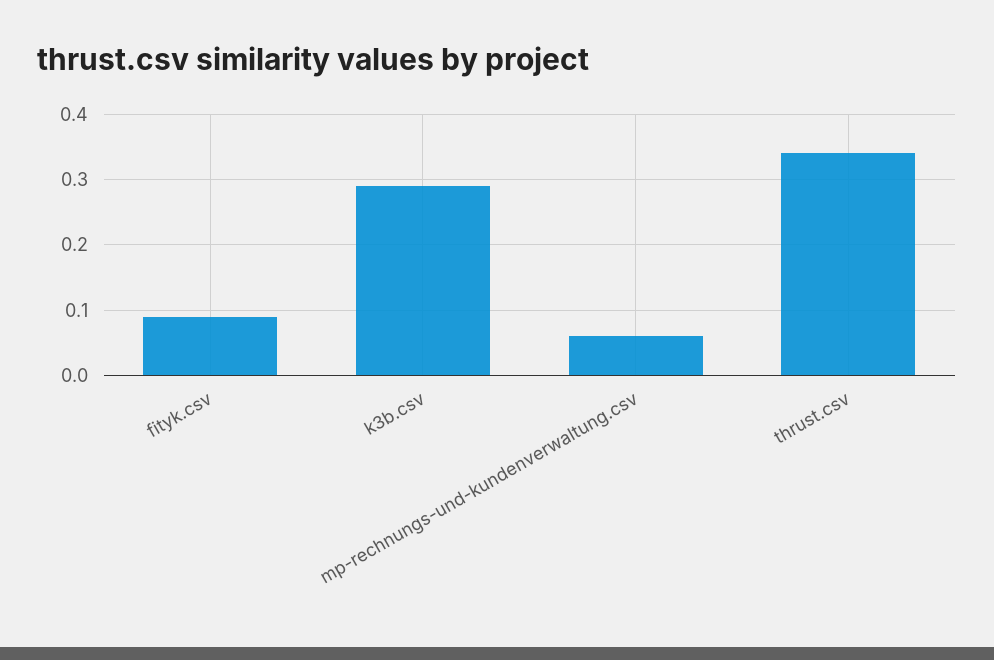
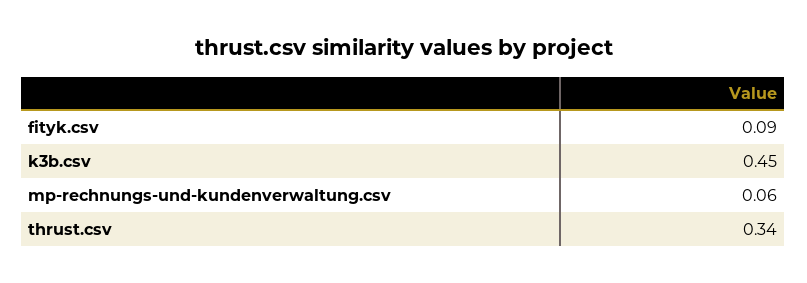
k3b.csv: 0.29 -> 0.45

